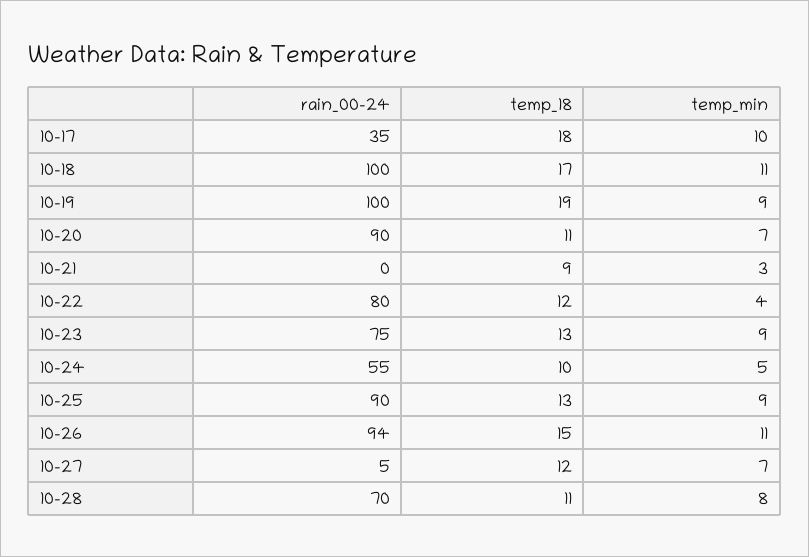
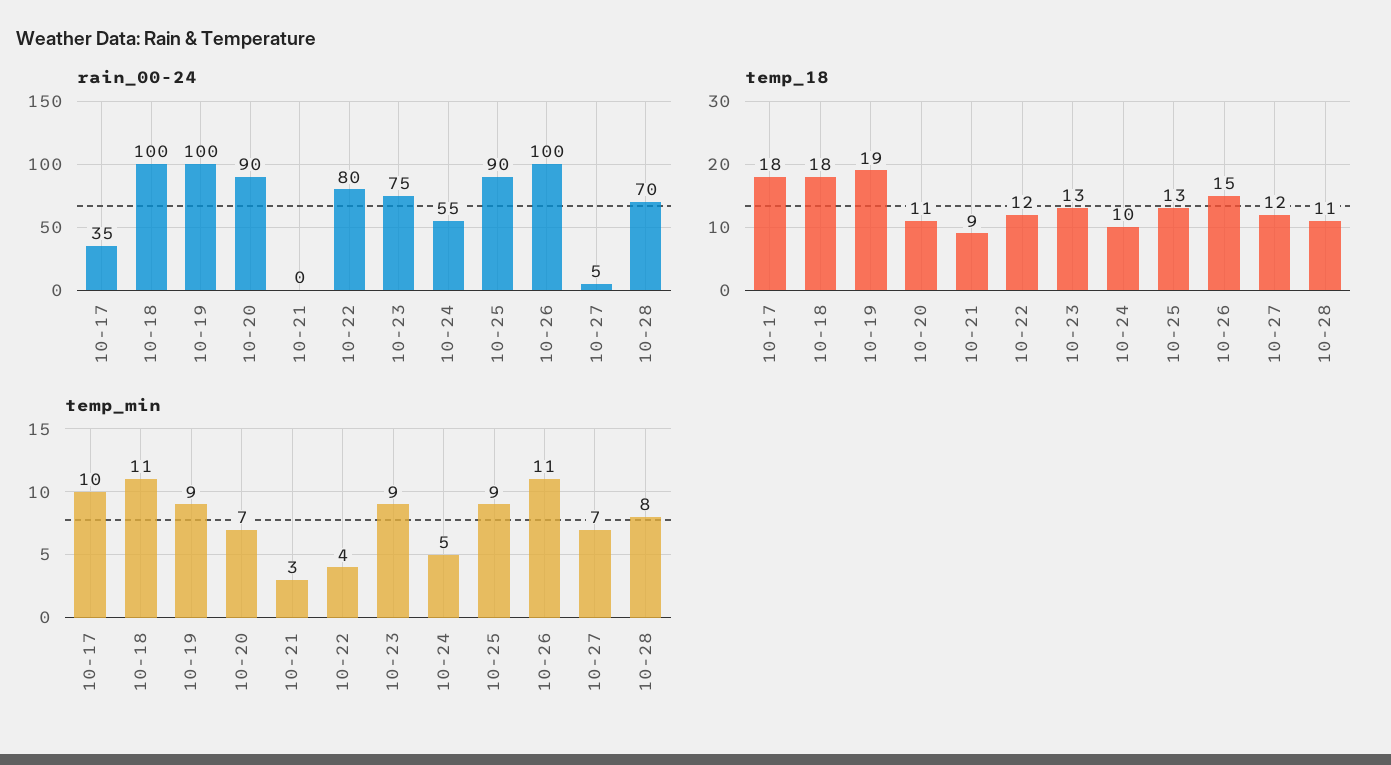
temp_18, 10-18: 17 -> 18
rain_00-24, 10-26: 94 -> 100

